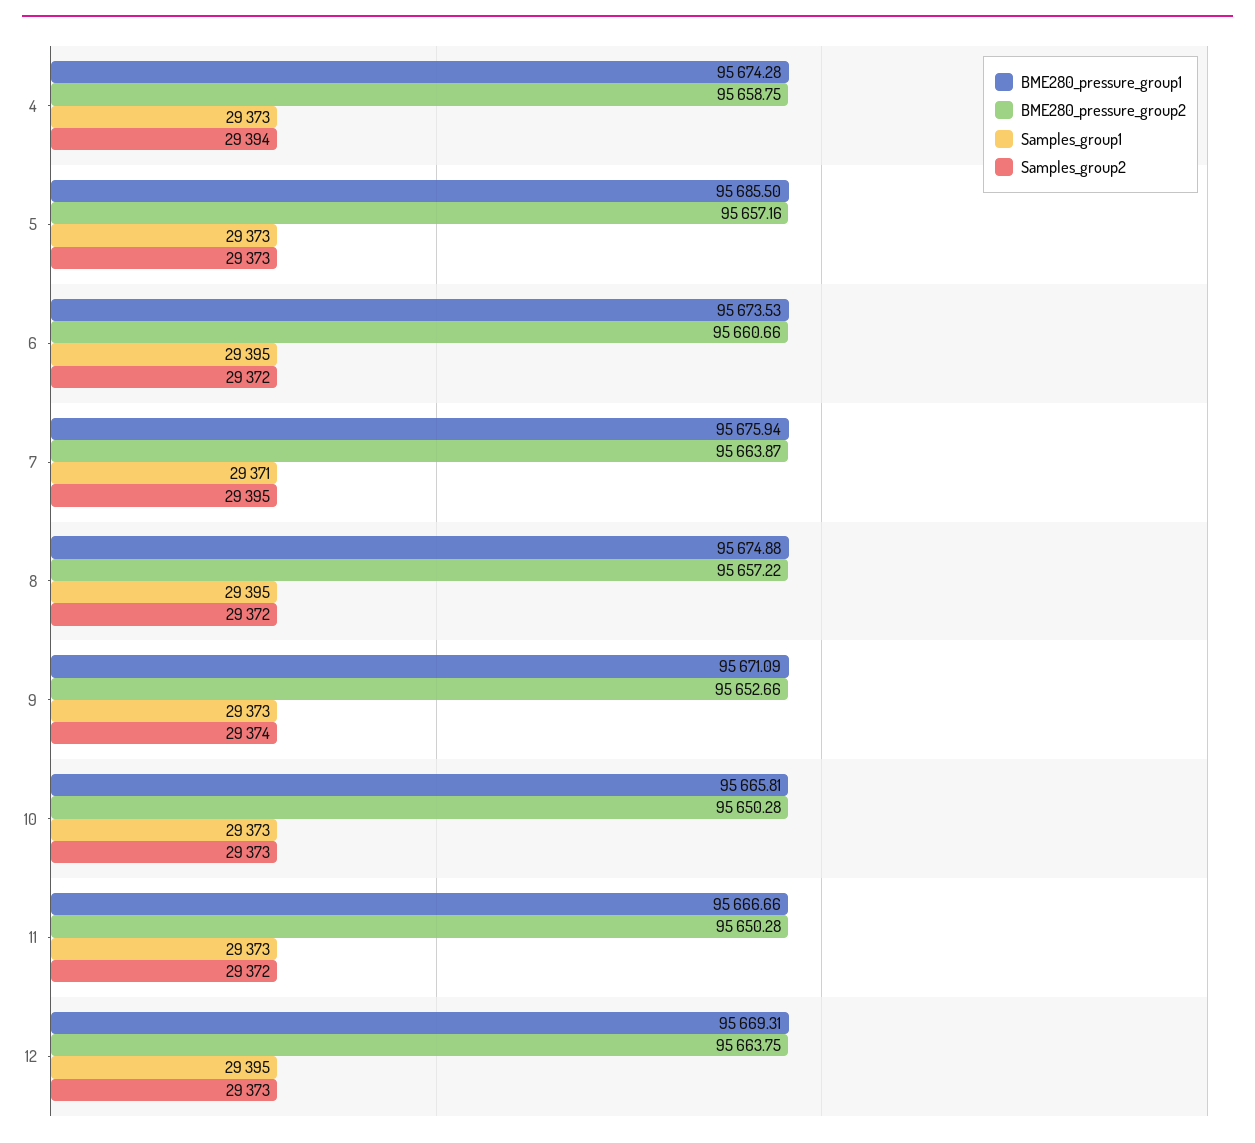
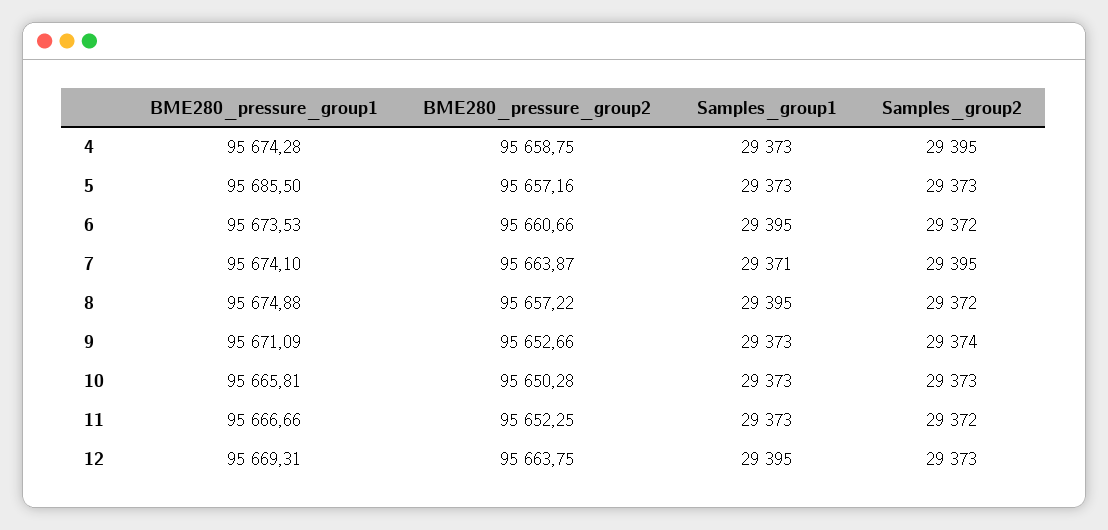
Samples_group2, 4: 29394 -> 29395
BME280_pressure_group1, 7: 95675.94 -> 95674.1
BME280_pressure_group2, 11: 95650.28 -> 95652.25

